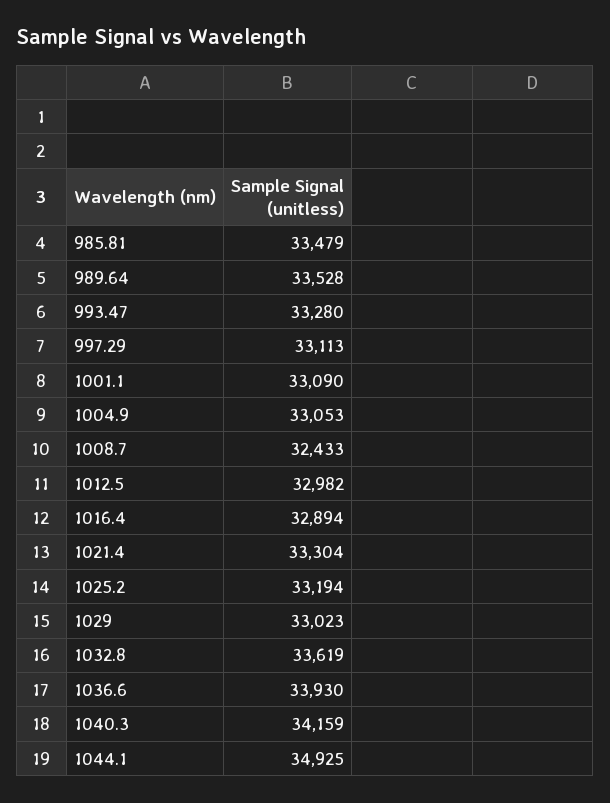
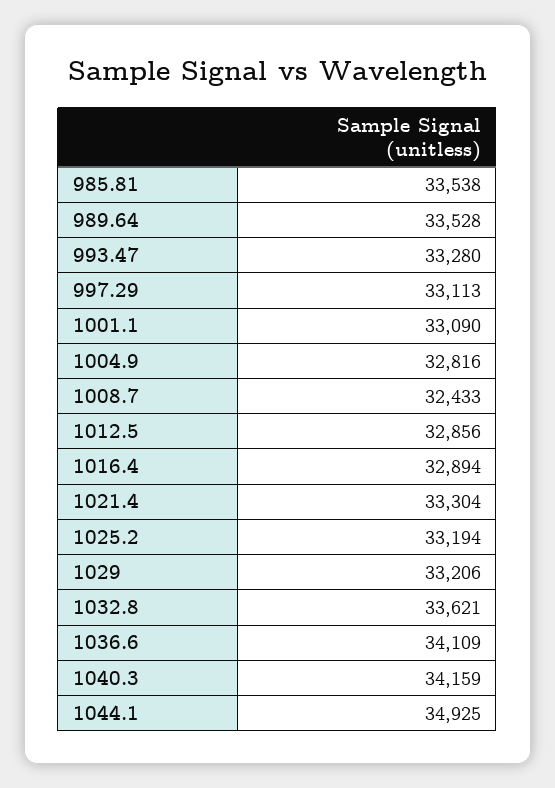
985.81: 33479 -> 33538
1004.9: 33053 -> 32816
1012.5: 32982 -> 32856
1029: 33023 -> 33206
1032.8: 33619 -> 33621
1036.6: 33930 -> 34109

